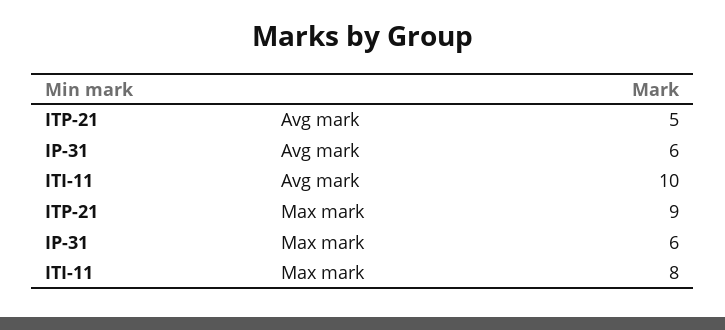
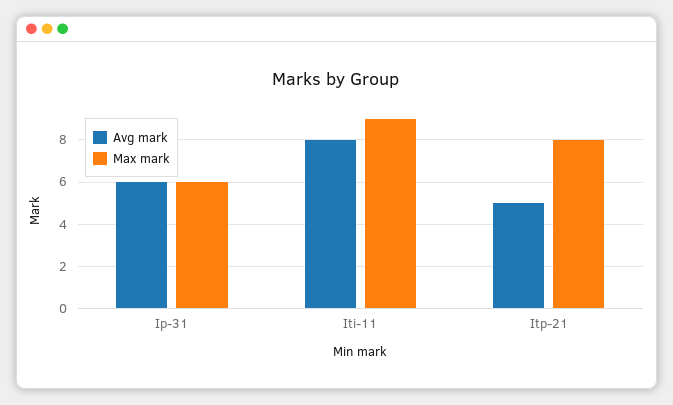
Avg mark, ITI-11: 10 -> 8
Max mark, ITP-21: 9 -> 8
Max mark, ITI-11: 8 -> 9

